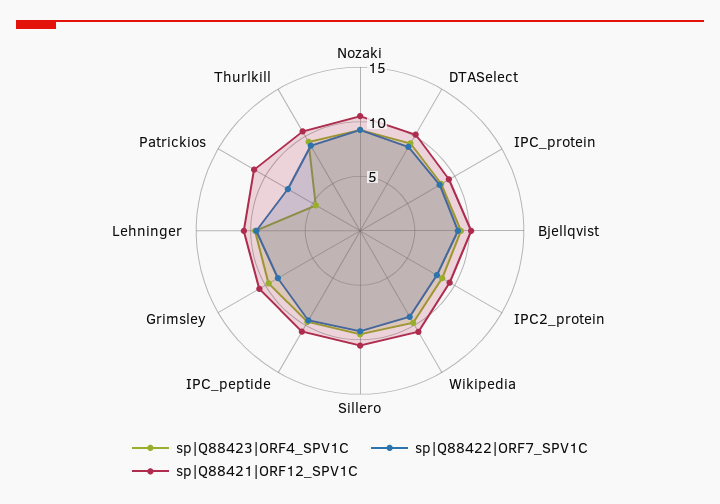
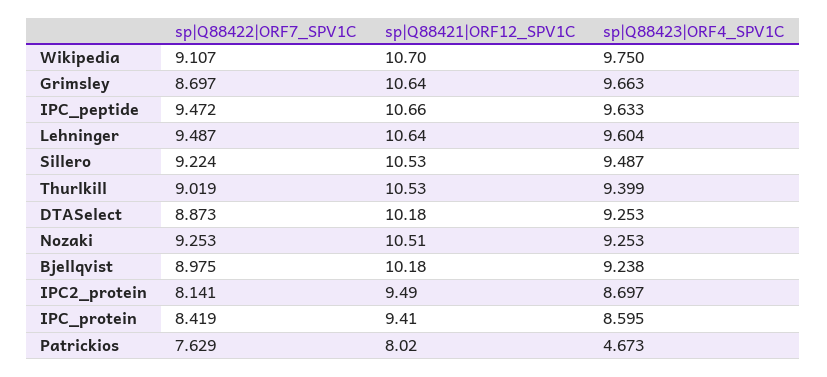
sp|Q88421|ORF12_SPV1C, Patrickios: 11 -> 8.02

